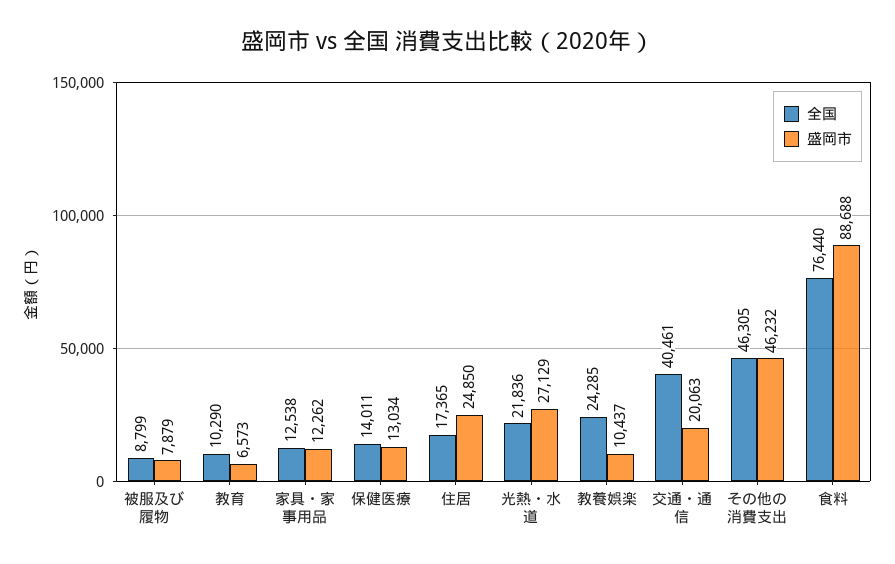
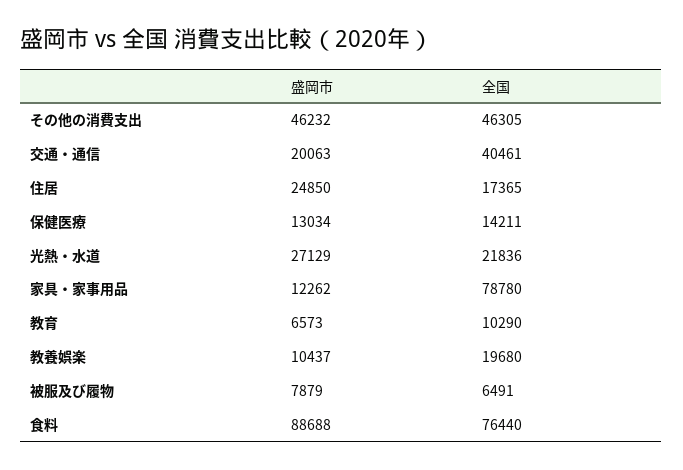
全国, 被服及び履物: 8799 -> 6491
全国, 家具・家事用品: 12538 -> 78780
全国, 保健医療: 14011 -> 14211
全国, 教養娯楽: 24285 -> 19680

